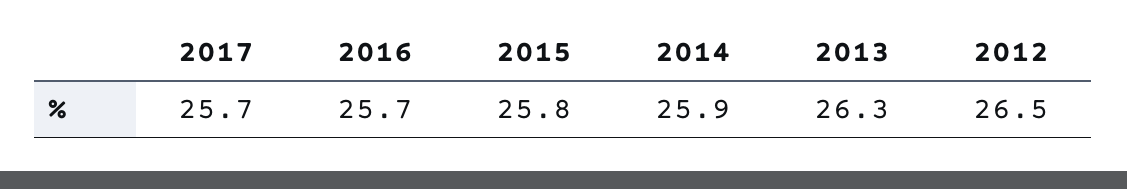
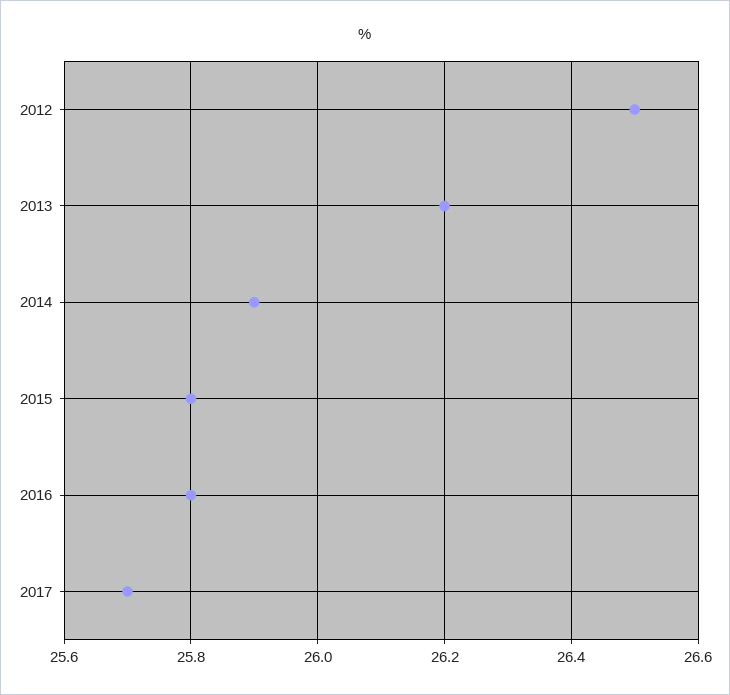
2016: 25.7 -> 25.8
2013: 26.3 -> 26.2

